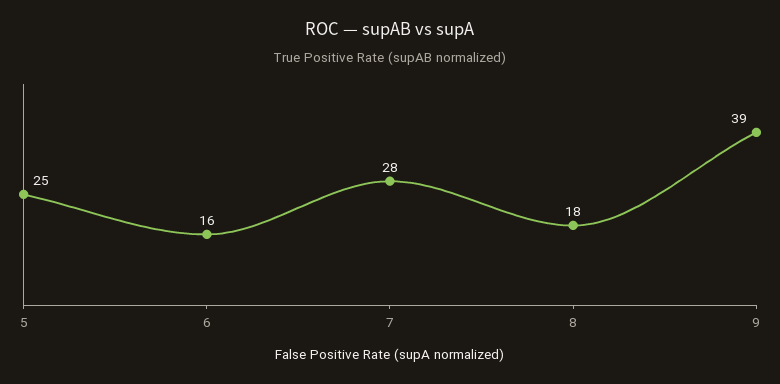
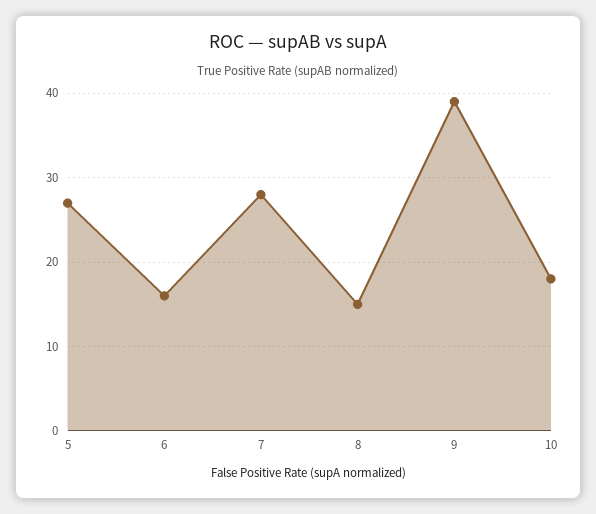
5: 25 -> 27
8: 18 -> 15
10: none -> 18

